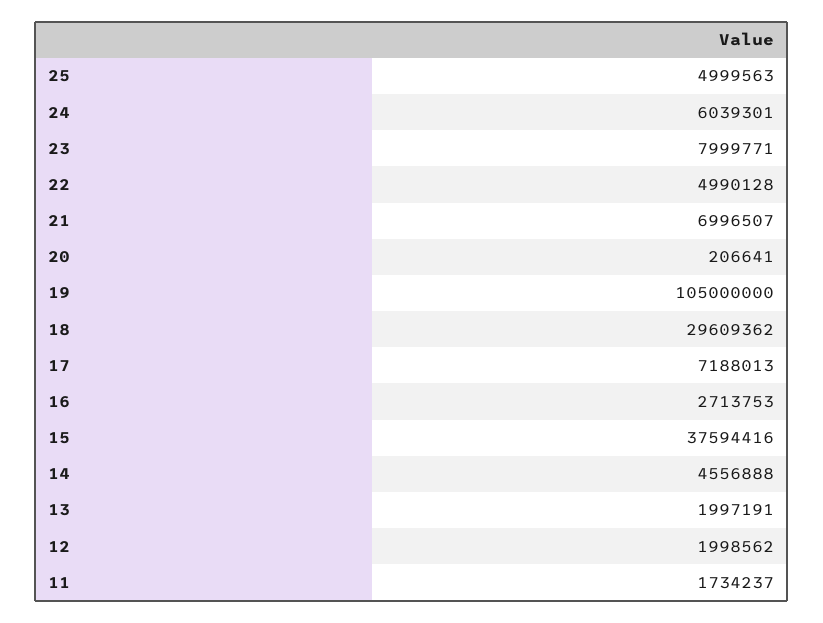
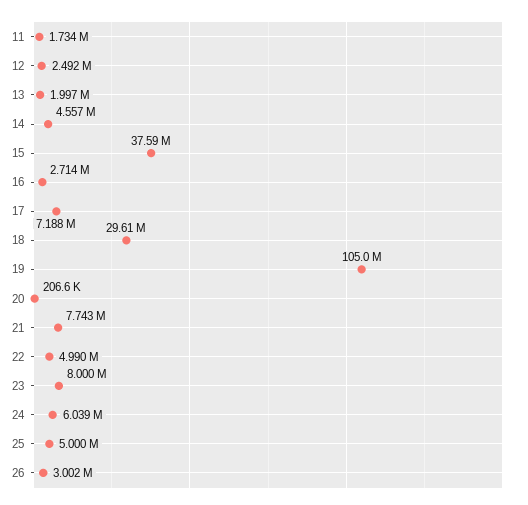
21: 6996507 -> 7743000
12: 1998562 -> 2492000
26: none -> 3002000

